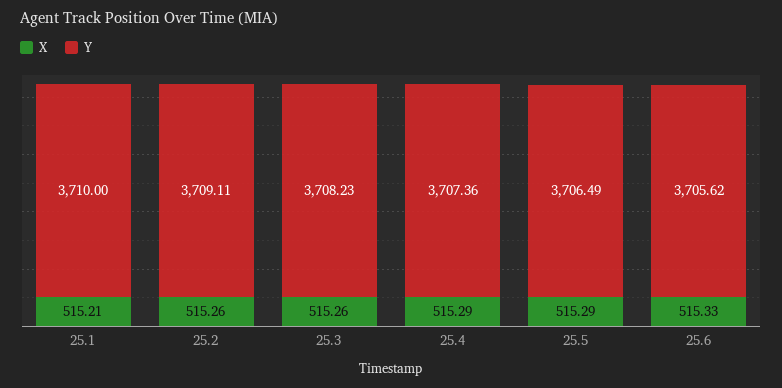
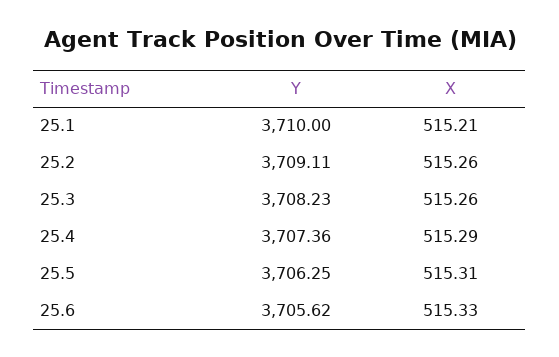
X, 25.5: 515.29 -> 515.31
Y, 25.5: 3706.49 -> 3706.25

